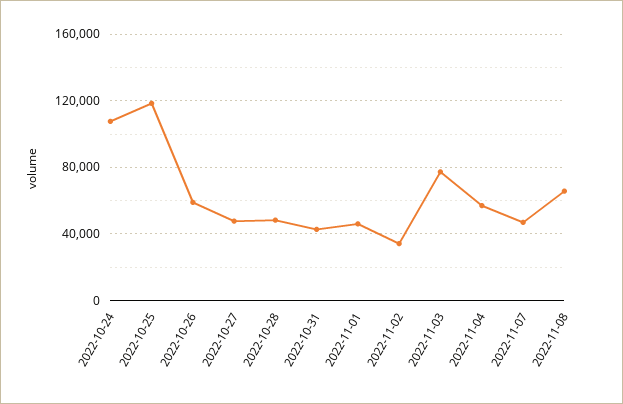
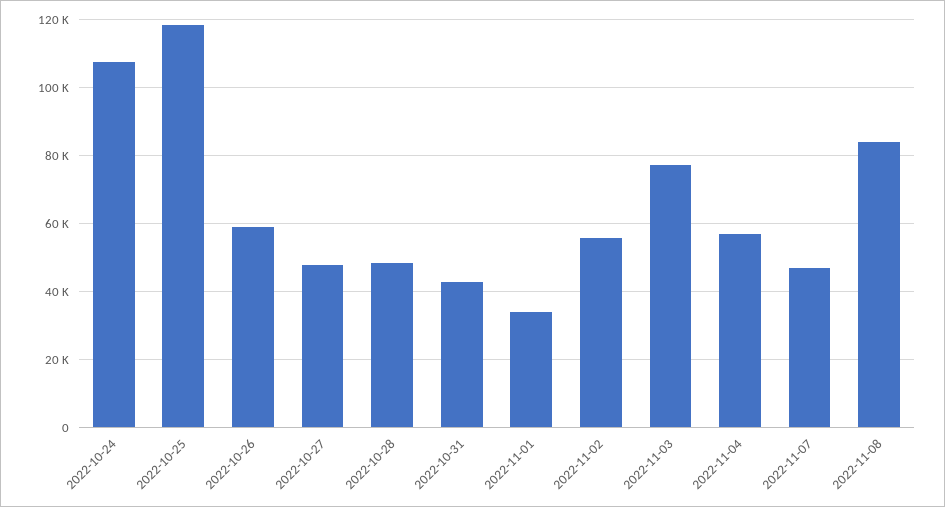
2022-11-01: 45000 -> 34000
2022-11-02: 35000 -> 56000
2022-11-08: 65000 -> 84000

